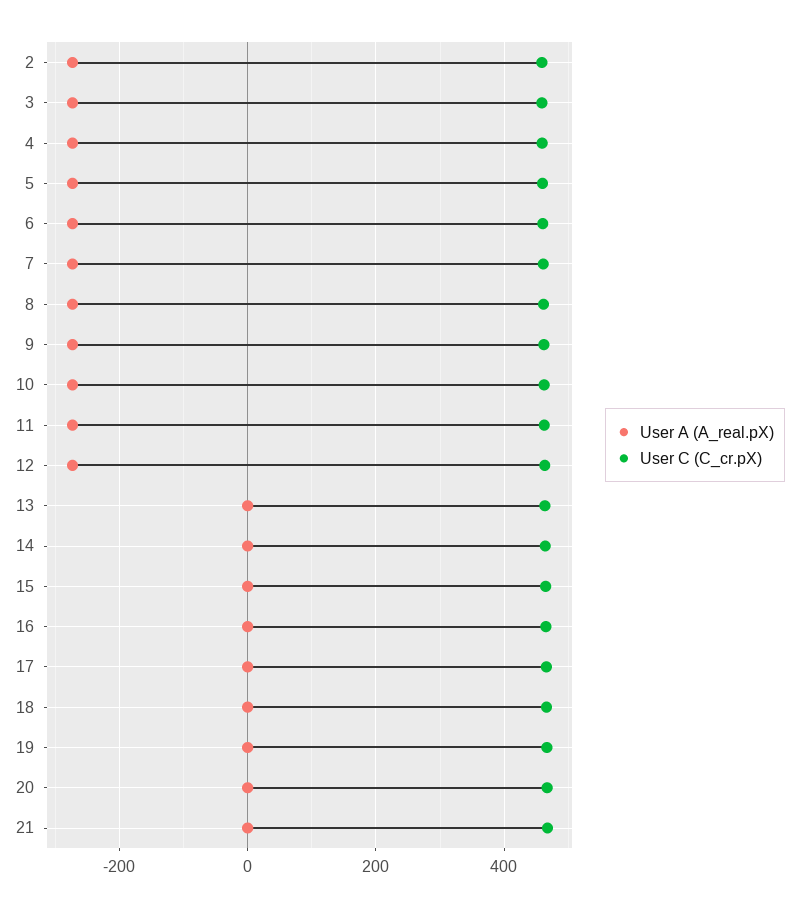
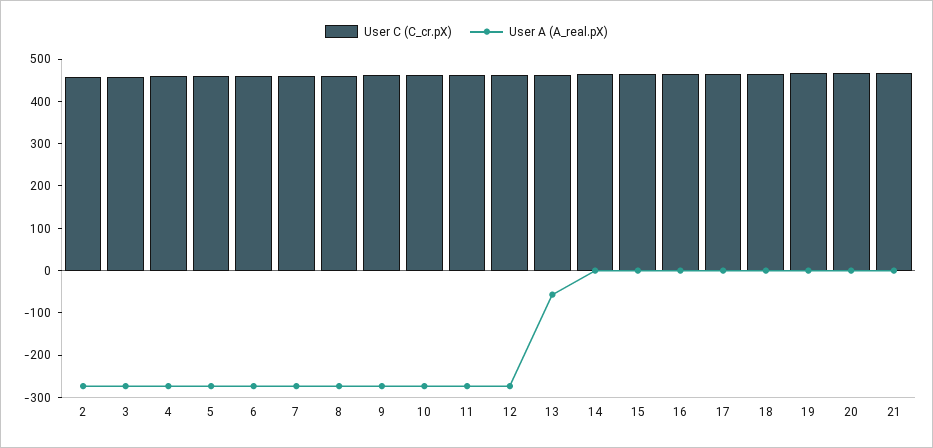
User A (A_real.pX), 13: 0 -> -60

